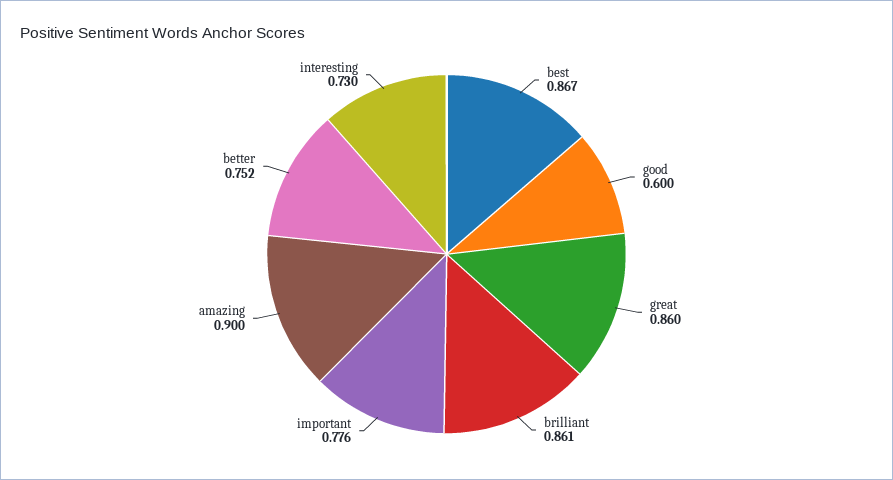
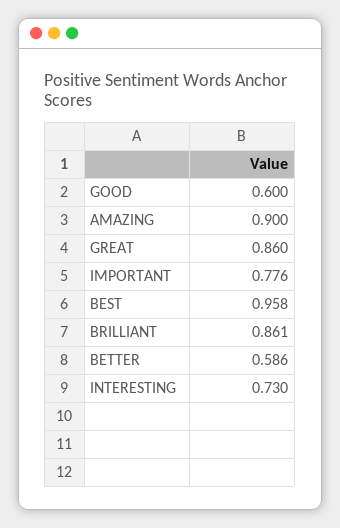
best: 0.867 -> 0.958
better: 0.752 -> 0.586

